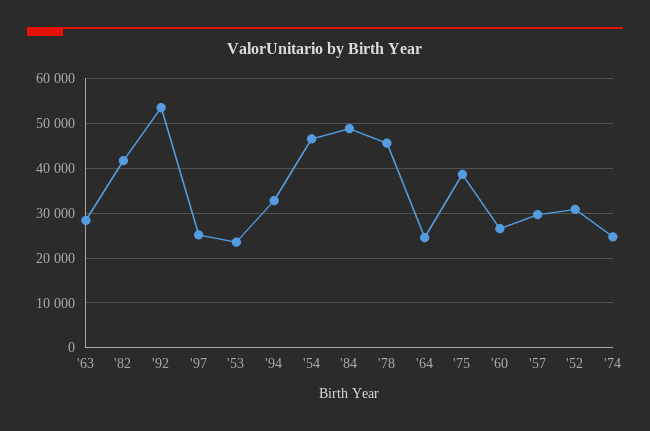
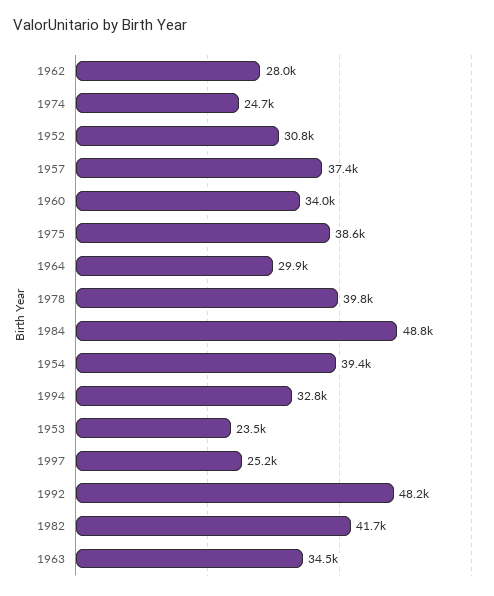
'63: 28000 -> 34500
'92: 54000 -> 48200
'54: 46000 -> 39400
'78: 46000 -> 39800
'64: 24000 -> 29900
'60: 26000 -> 34000
'57: 30000 -> 37400
1962: none -> 28000

